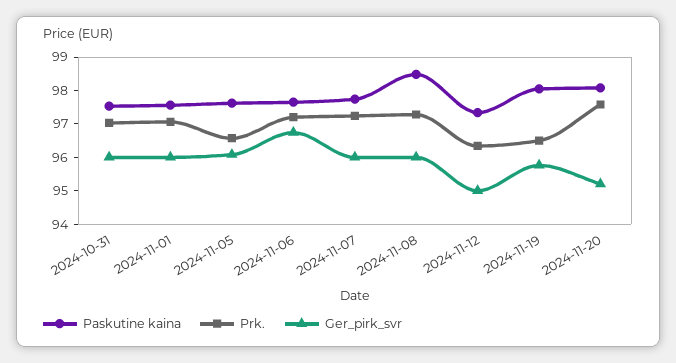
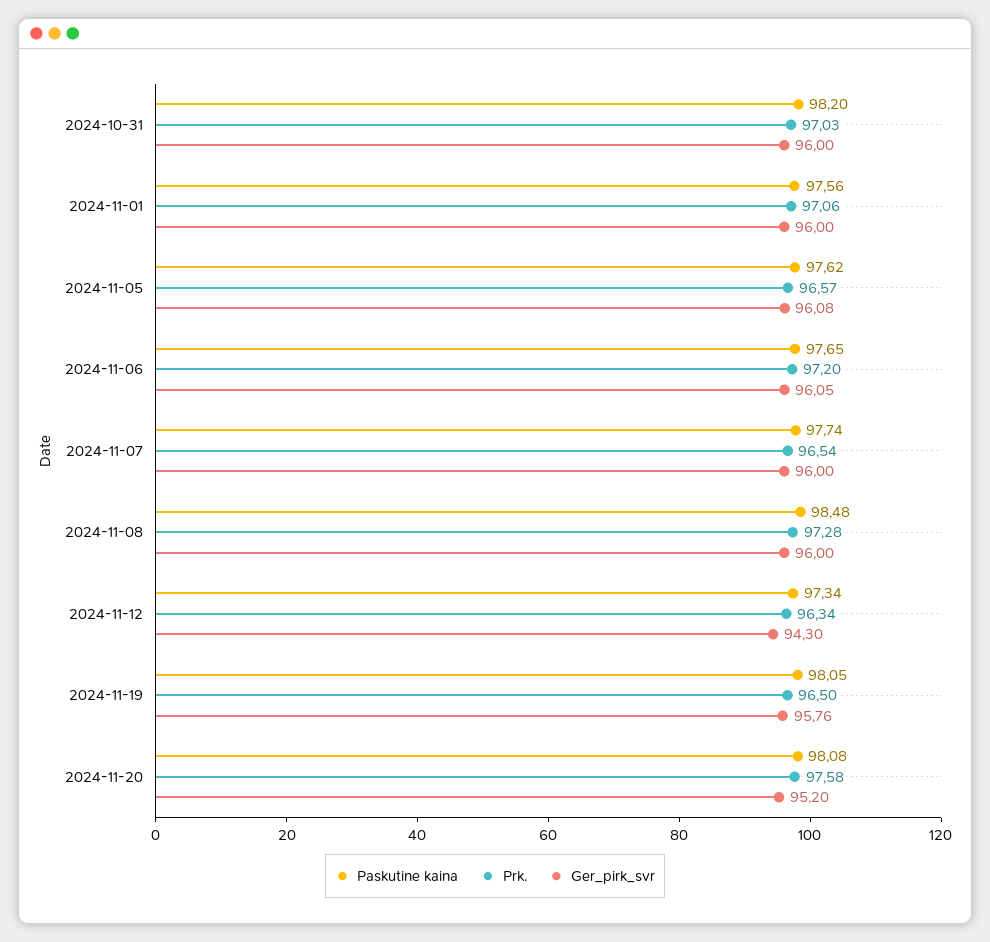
Paskutine kaina, 2024-10-31: 97.5 -> 98.2
Ger_pirk_svr, 2024-11-06: 96.75 -> 96.05
Prk., 2024-11-07: 97.25 -> 96.54
Ger_pirk_svr, 2024-11-12: 95 -> 94.3

